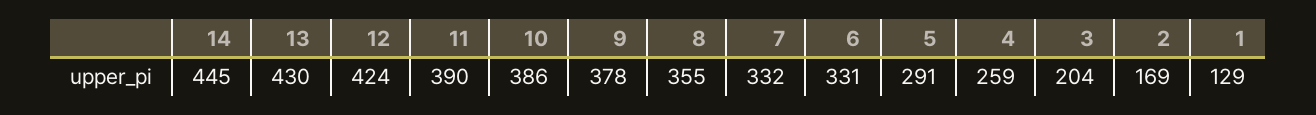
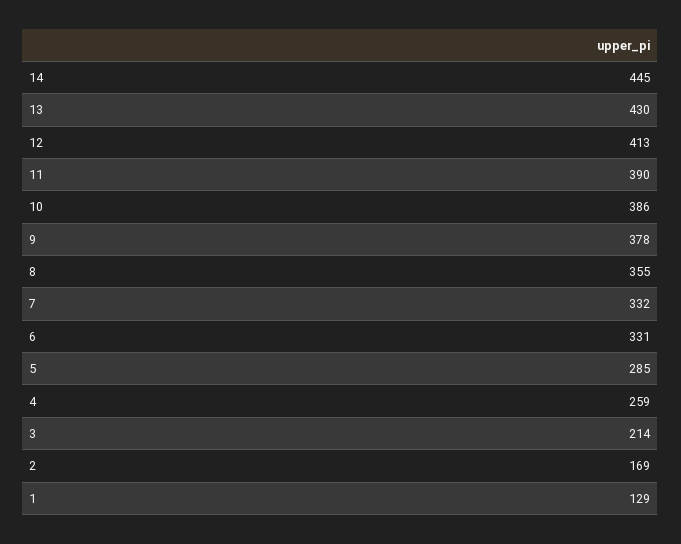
12: 424 -> 413
5: 291 -> 285
3: 204 -> 214

